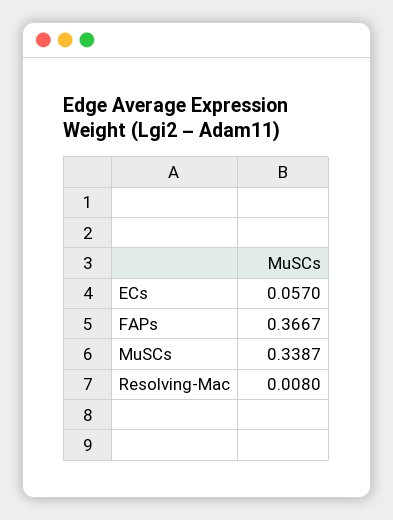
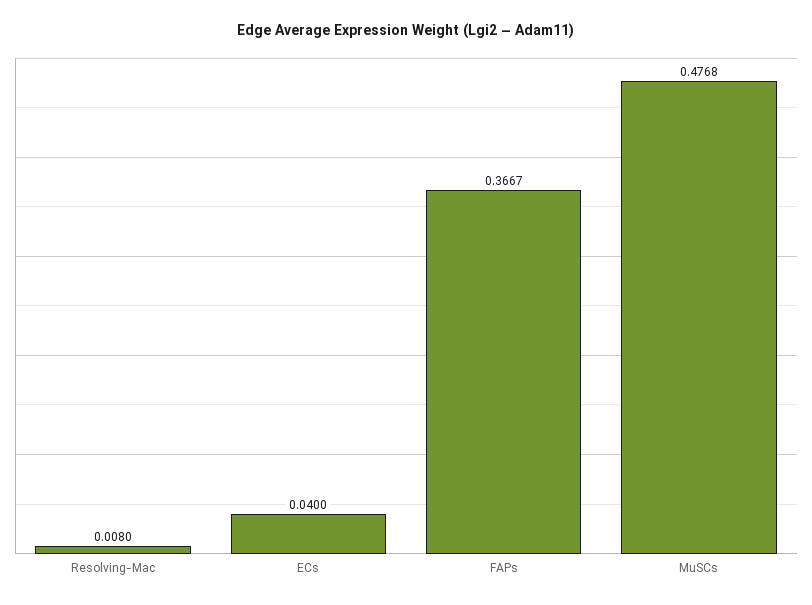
ECs: 0.057 -> 0.04
MuSCs: 0.3387 -> 0.4768

